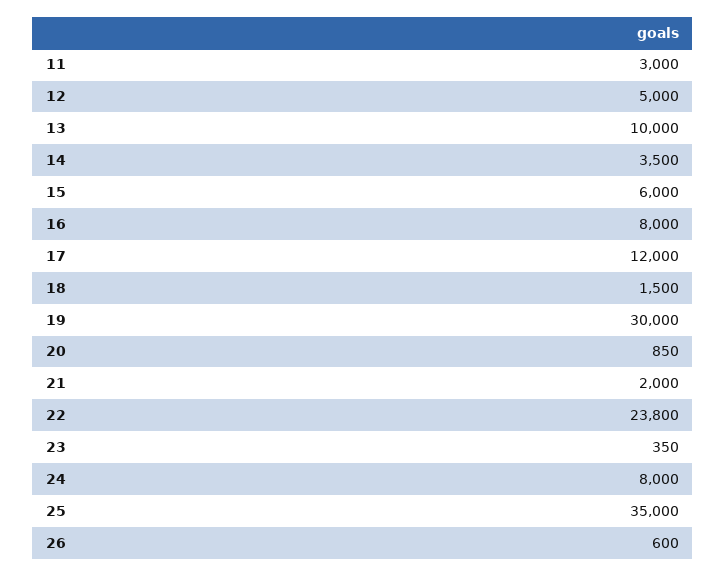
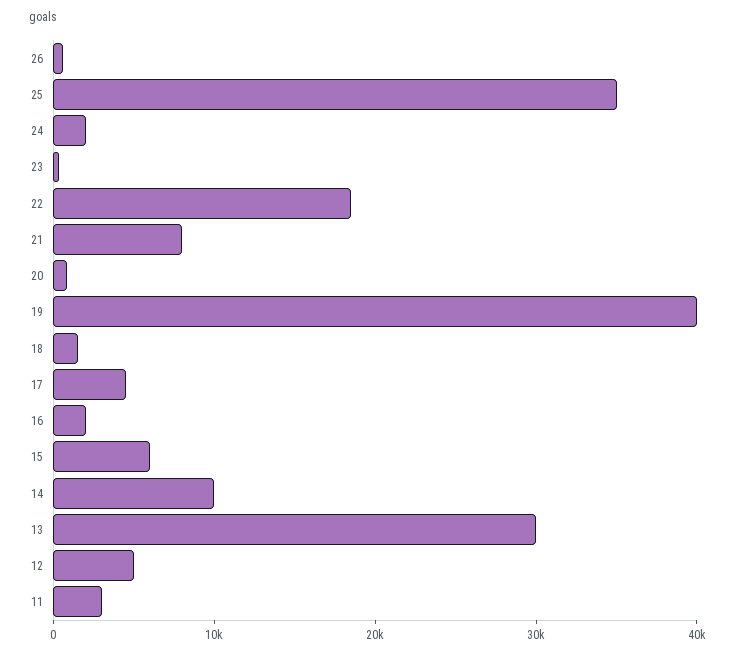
13: 10000 -> 30000
14: 3500 -> 10000
16: 8000 -> 2000
17: 12000 -> 4000
19: 30000 -> 40000
21: 2000 -> 8000
22: 23800 -> 18000
24: 8000 -> 2000

